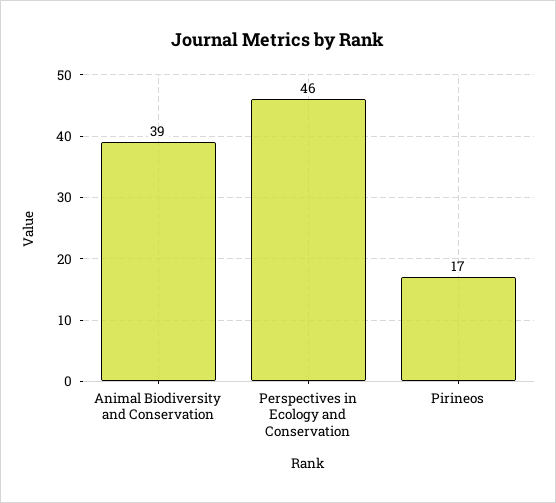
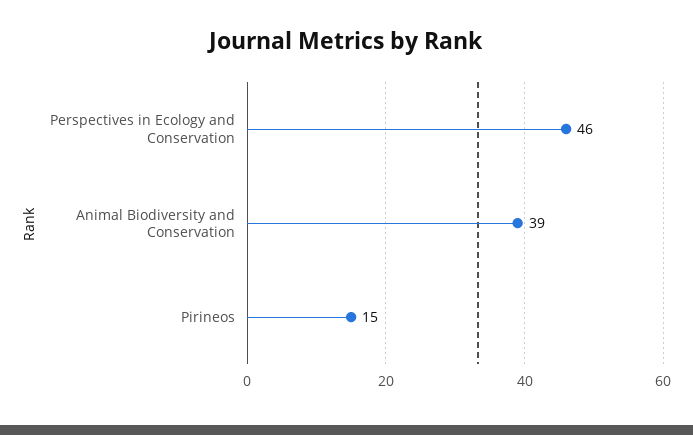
Pirineos: 17 -> 15

